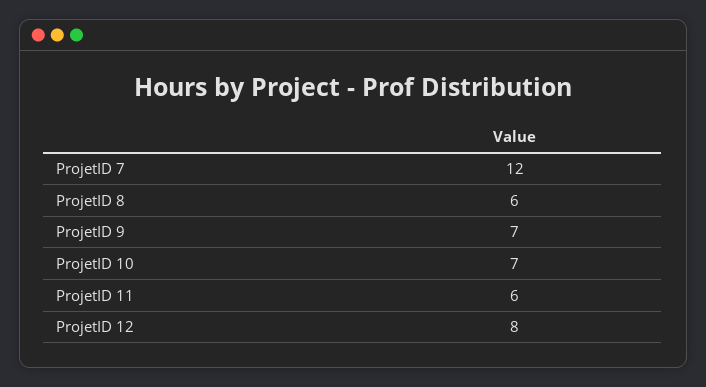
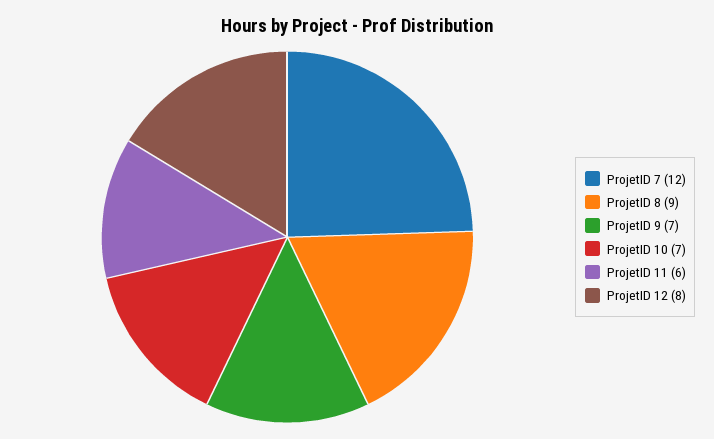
ProjetID 8: 6 -> 9

